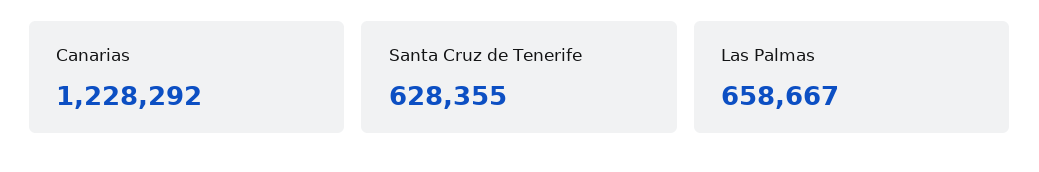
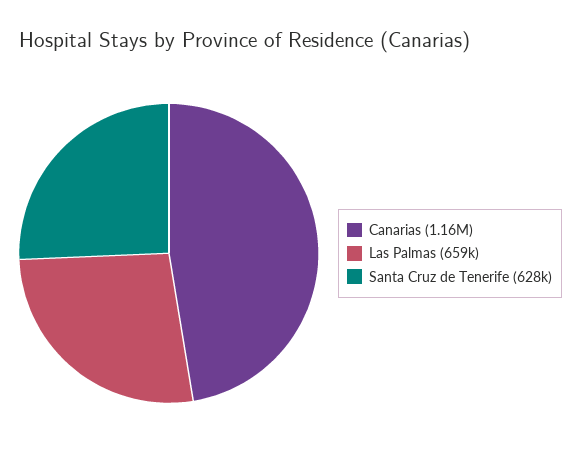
Canarias: 1228292 -> 1160000

